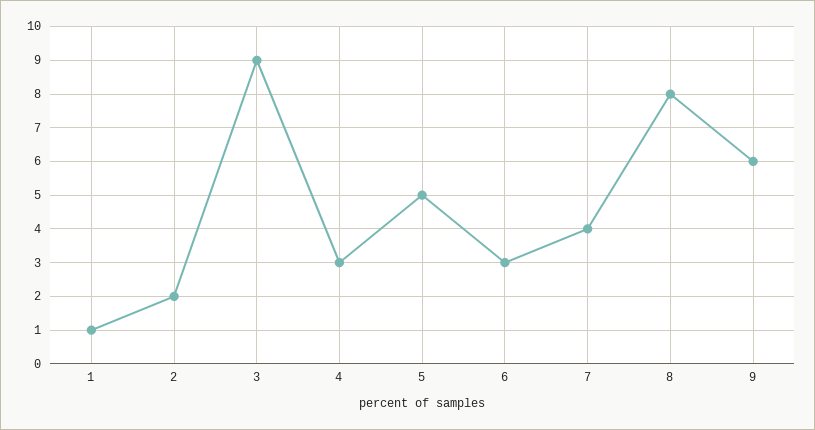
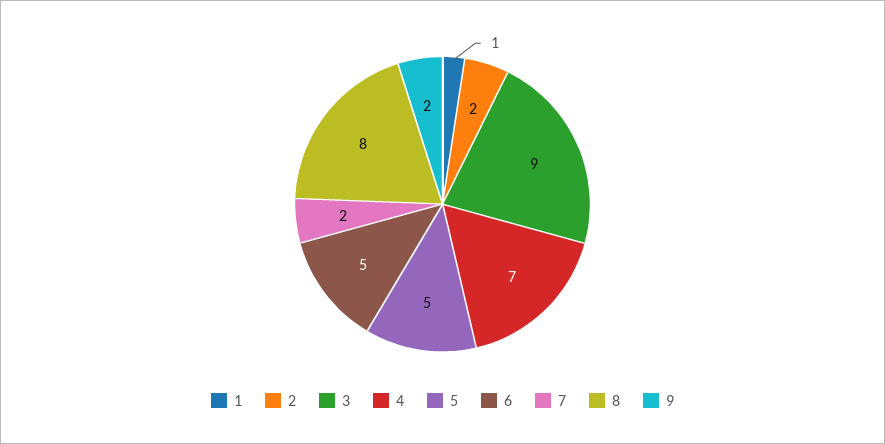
4: 3 -> 7
6: 3 -> 5
7: 4 -> 2
9: 6 -> 2

